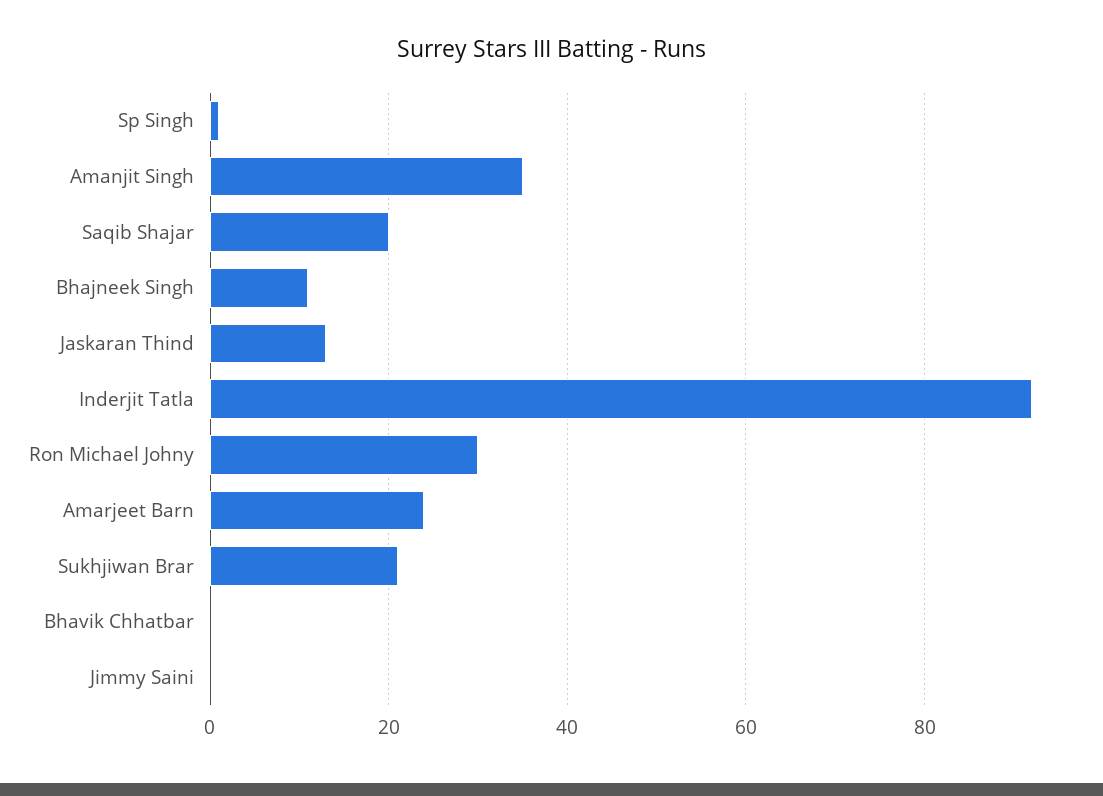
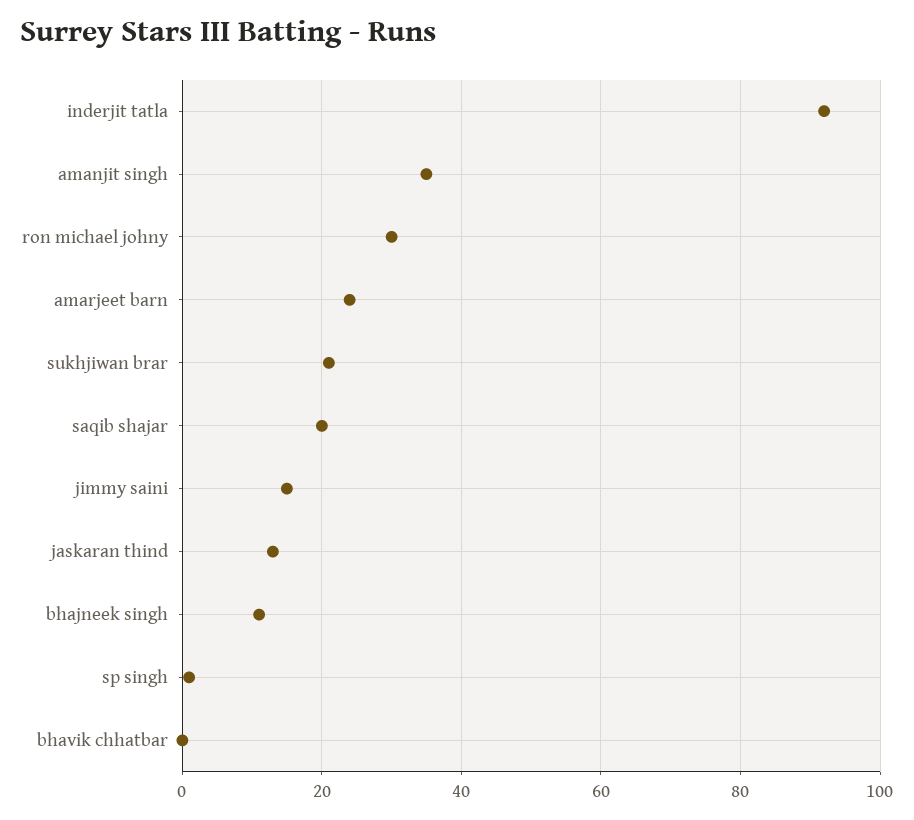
Jimmy Saini: 0 -> 15

